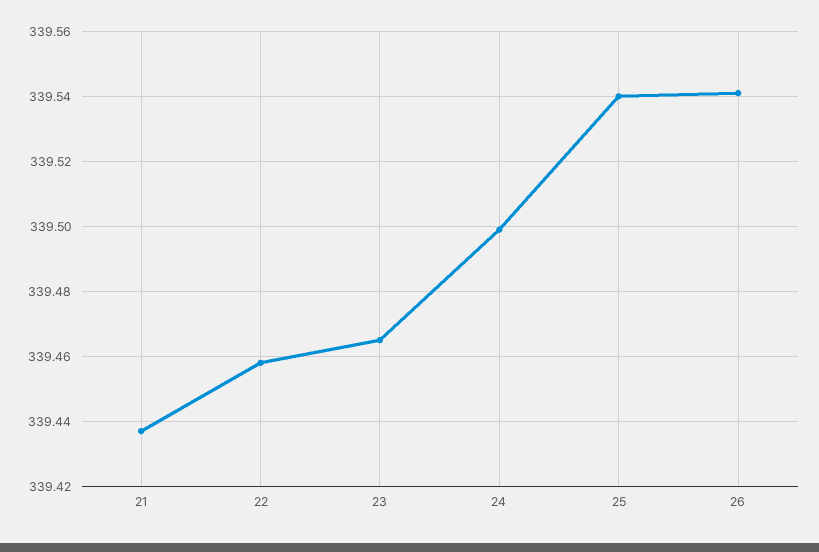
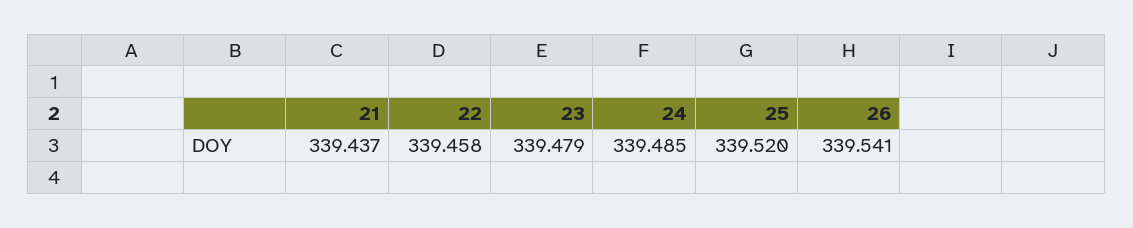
23: 339.465 -> 339.479
24: 339.5 -> 339.485
25: 339.54 -> 339.52

